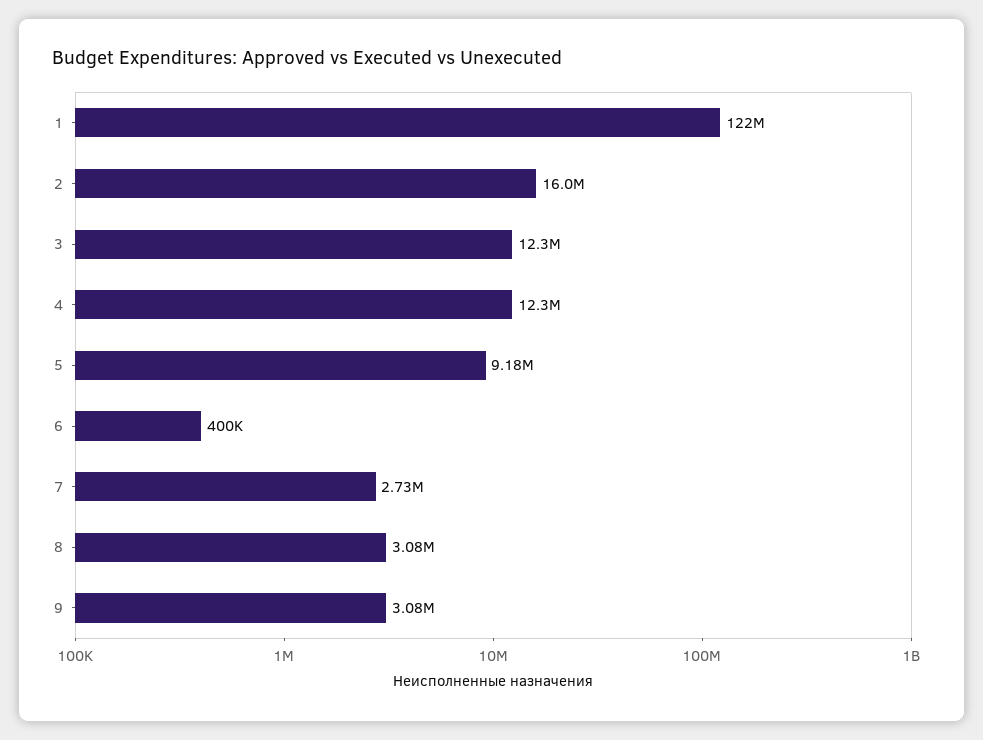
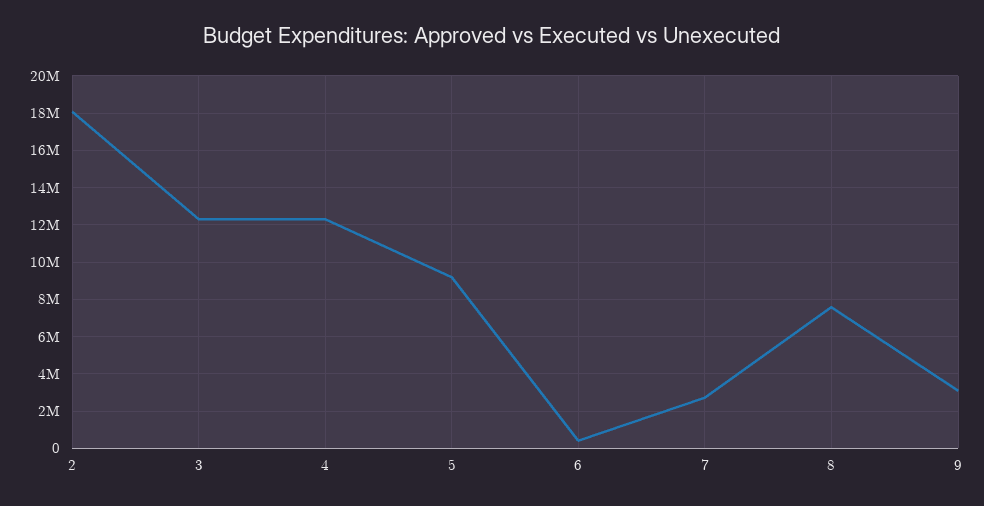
1: 122000000 -> none
2: 16000000 -> 18000000
8: 3080000 -> 7500000

